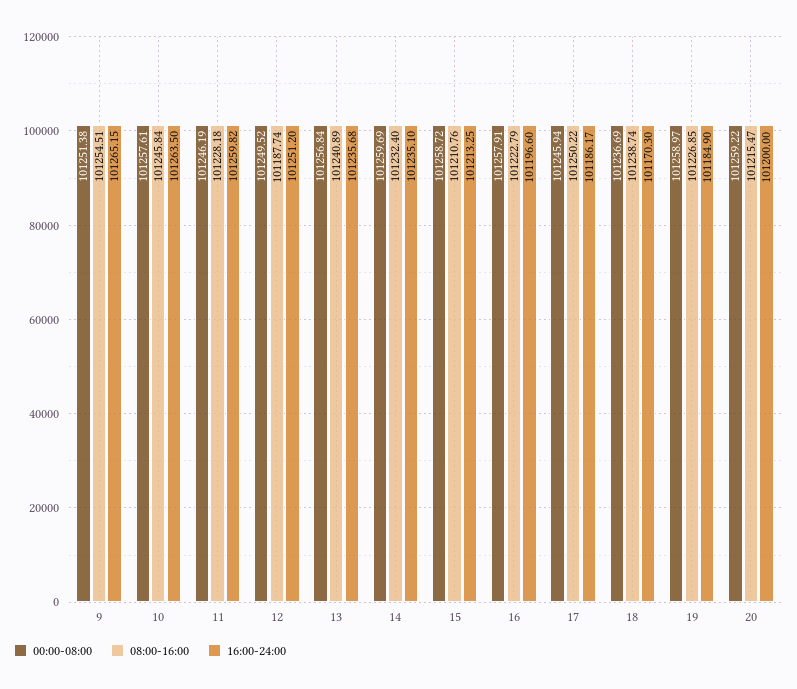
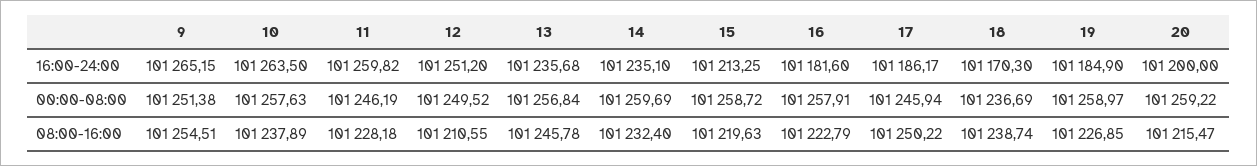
00:00-08:00, 10: 101257.61 -> 101257.63
08:00-16:00, 10: 101245.84 -> 101237.89
08:00-16:00, 12: 101187.74 -> 101210.55
08:00-16:00, 13: 101240.89 -> 101245.78
08:00-16:00, 15: 101210.76 -> 101219.63
16:00-24:00, 16: 101196.6 -> 101181.6

